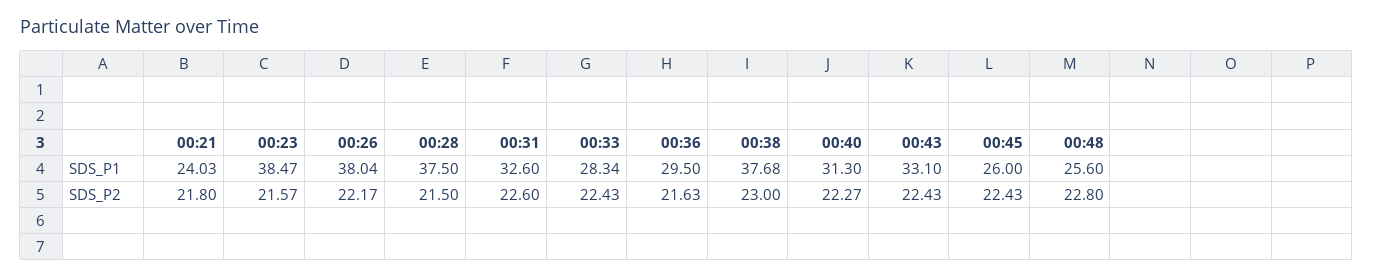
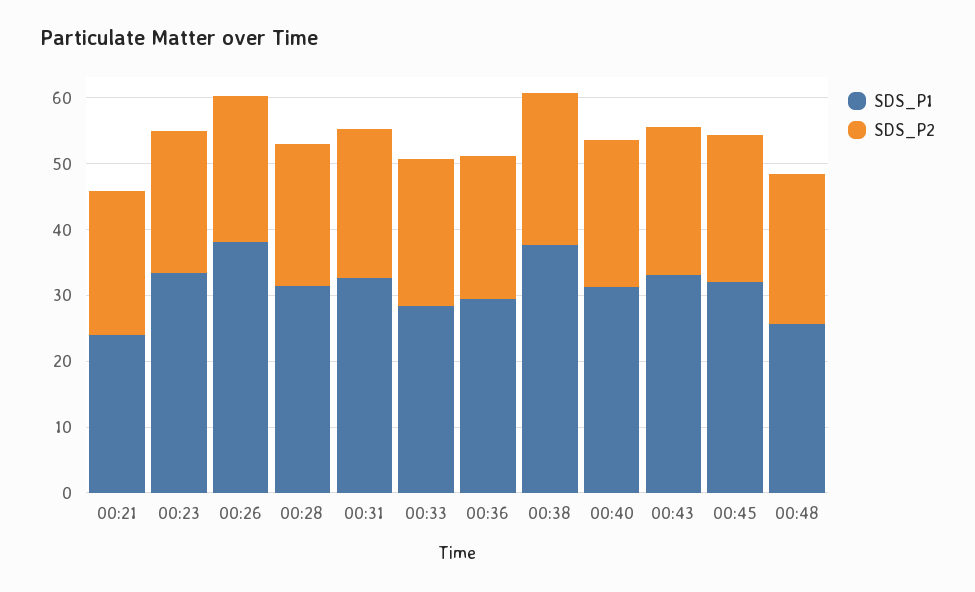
SDS_P1, 00:23: 38.47 -> 34
SDS_P1, 00:28: 37.5 -> 32
SDS_P1, 00:45: 26 -> 32

